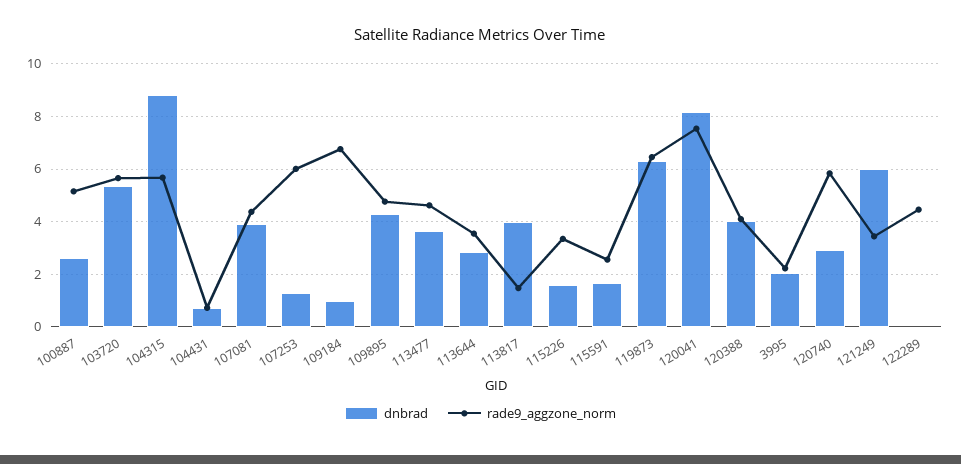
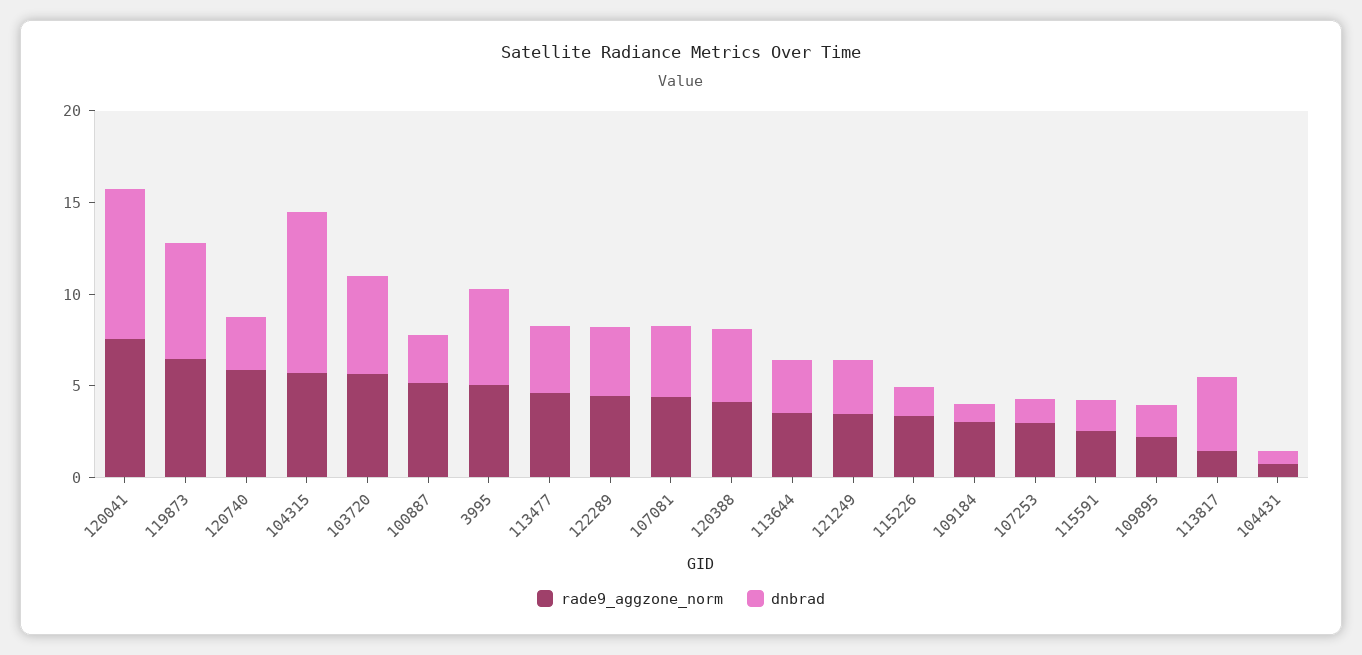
rade9_aggzone_norm, 107253: 6 -> 3
rade9_aggzone_norm, 109184: 6.75 -> 3
dnbrad, 109895: 4.25 -> 2
rade9_aggzone_norm, 109895: 4.75 -> 2
dnbrad, 3995: 2 -> 5
rade9_aggzone_norm, 3995: 2.25 -> 5
dnbrad, 121249: 6 -> 3
dnbrad, 122289: 0 -> 4

